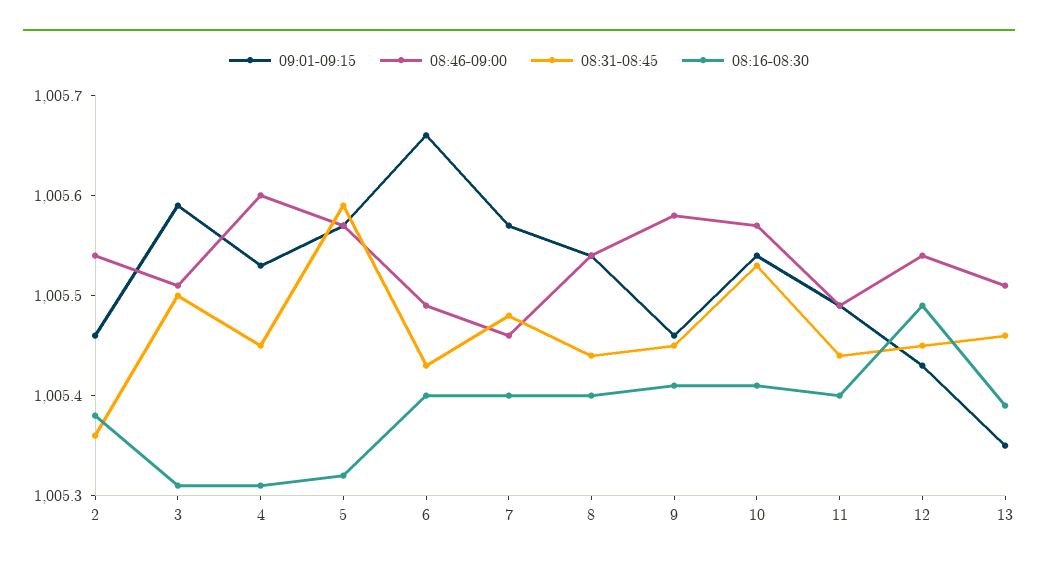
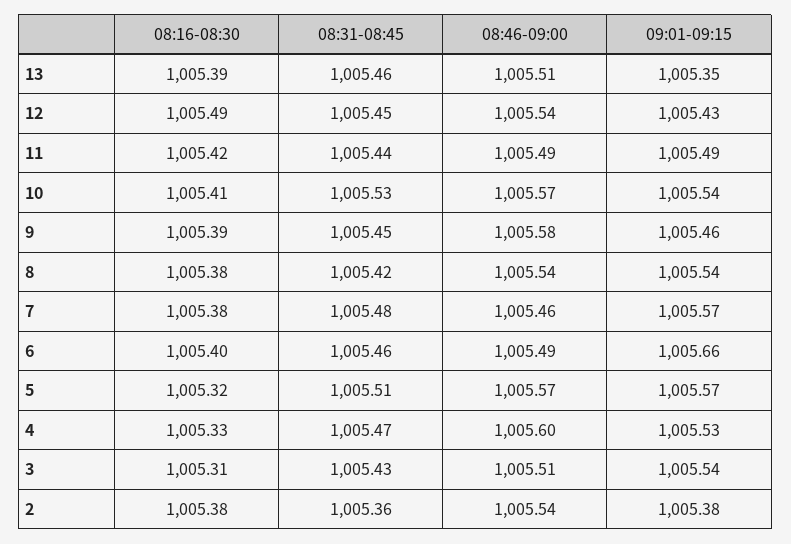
09:01-09:15, 2: 1005.46 -> 1005.38
09:01-09:15, 3: 1005.59 -> 1005.54
08:31-08:45, 3: 1005.5 -> 1005.43
08:31-08:45, 4: 1005.45 -> 1005.47
08:16-08:30, 4: 1005.31 -> 1005.33
08:31-08:45, 5: 1005.59 -> 1005.51
08:31-08:45, 6: 1005.43 -> 1005.46
08:16-08:30, 7: 1005.4 -> 1005.38
08:31-08:45, 8: 1005.44 -> 1005.42
08:16-08:30, 8: 1005.4 -> 1005.38
08:16-08:30, 9: 1005.41 -> 1005.39
08:16-08:30, 11: 1005.4 -> 1005.42

